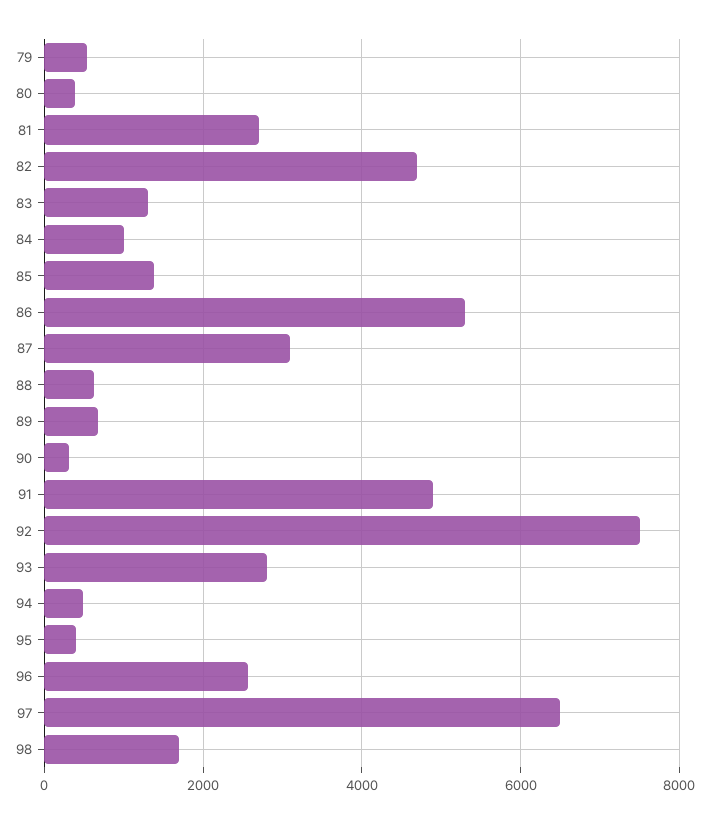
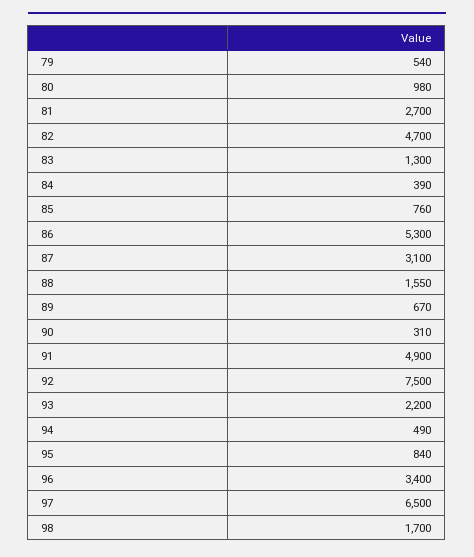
80: 400 -> 980
84: 1000 -> 390
85: 1400 -> 760
88: 600 -> 1550
93: 2800 -> 2200
95: 400 -> 840
96: 2600 -> 3400

